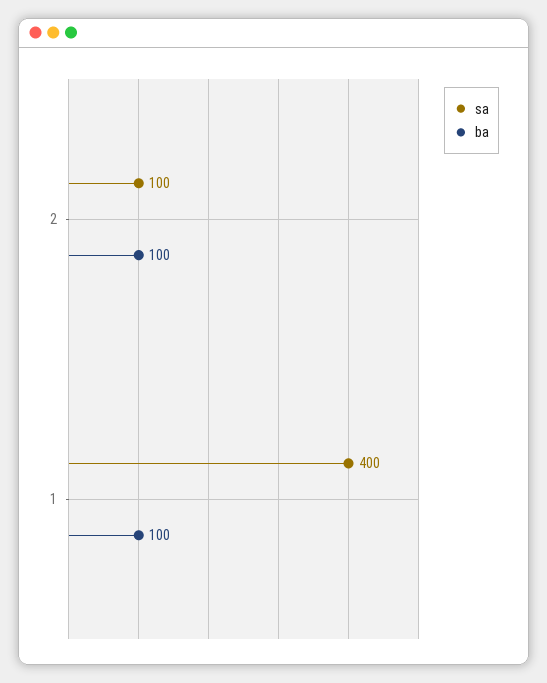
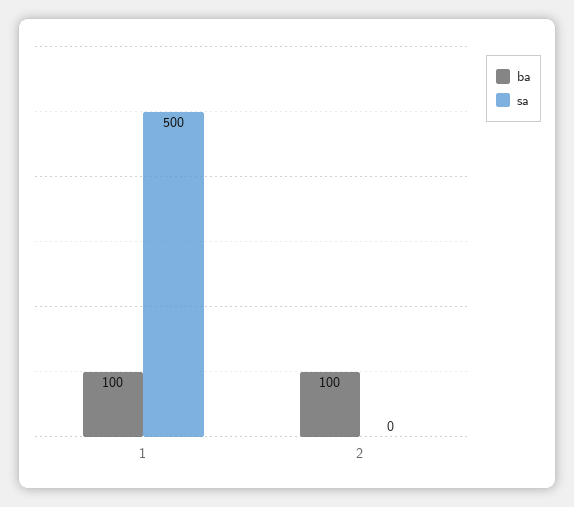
sa, 2: 100 -> 0
sa, 1: 400 -> 500

